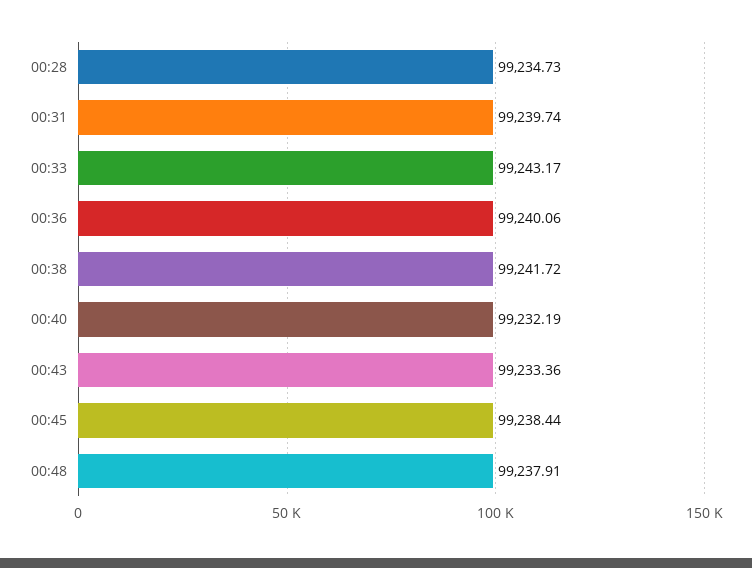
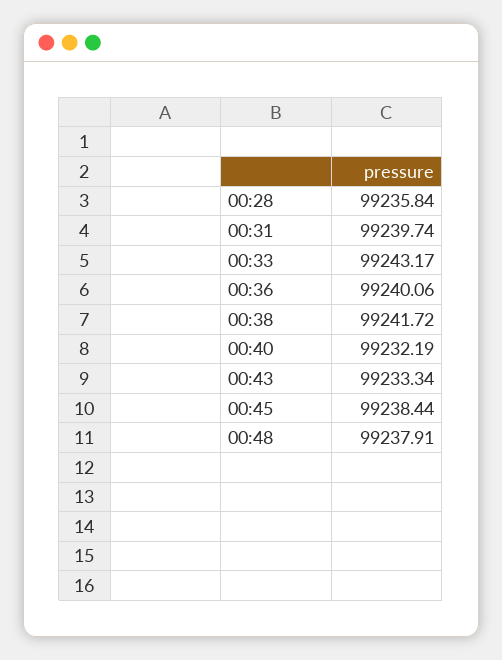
00:28: 99234.73 -> 99235.84
00:43: 99233.36 -> 99233.34

